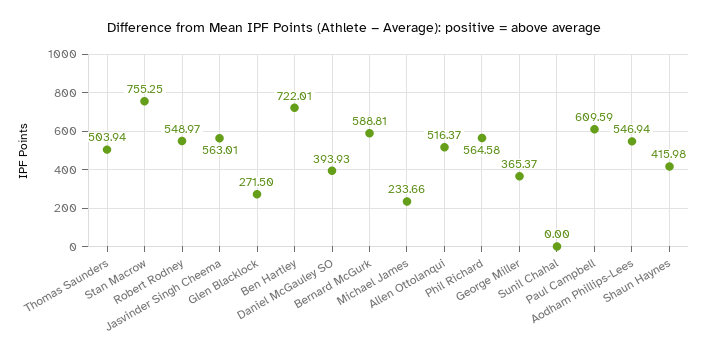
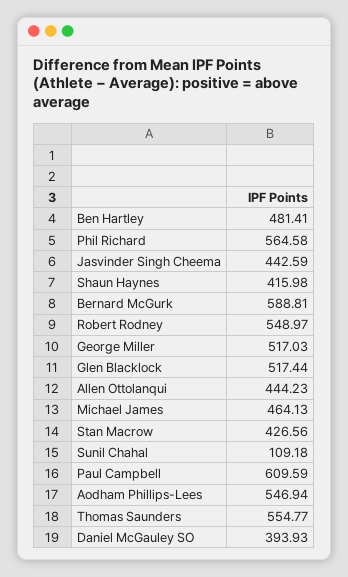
Thomas Saunders: 503.94 -> 554.77
Stan Macrow: 755.25 -> 426.56
Jasvinder Singh Cheema: 563.01 -> 442.59
Glen Blacklock: 271.5 -> 517.44
Ben Hartley: 722.01 -> 481.41
Michael James: 233.66 -> 464.13
Allen Ottolanqui: 516.37 -> 444.23
George Miller: 365.37 -> 517.03
Sunil Chahal: 0 -> 109.18

